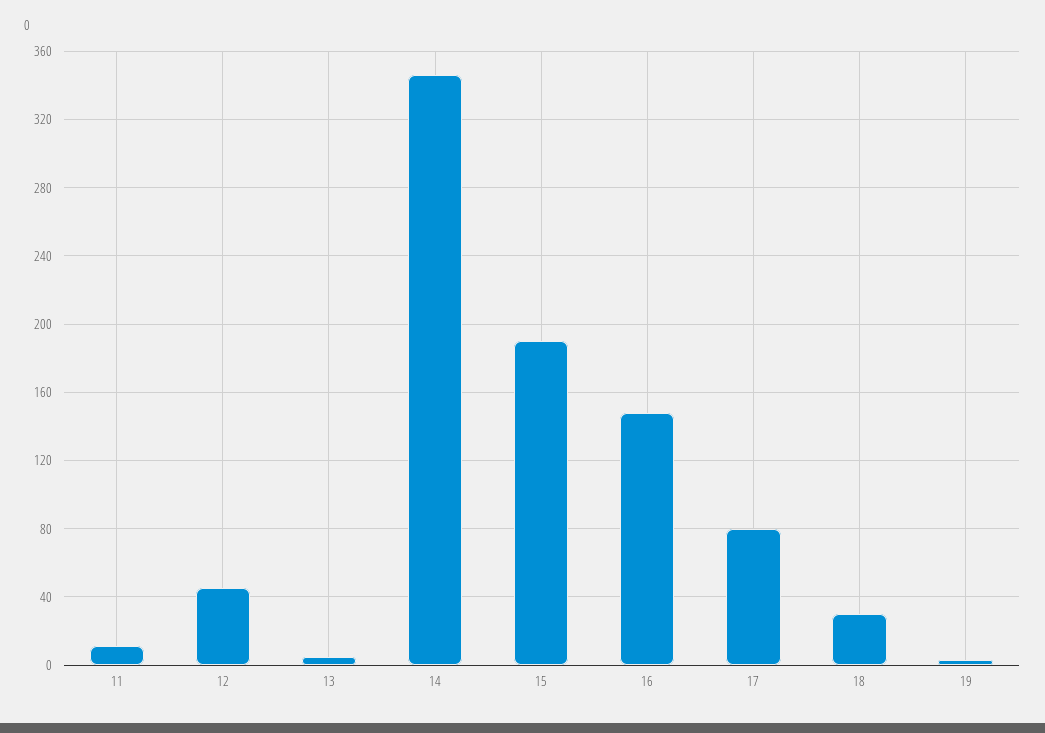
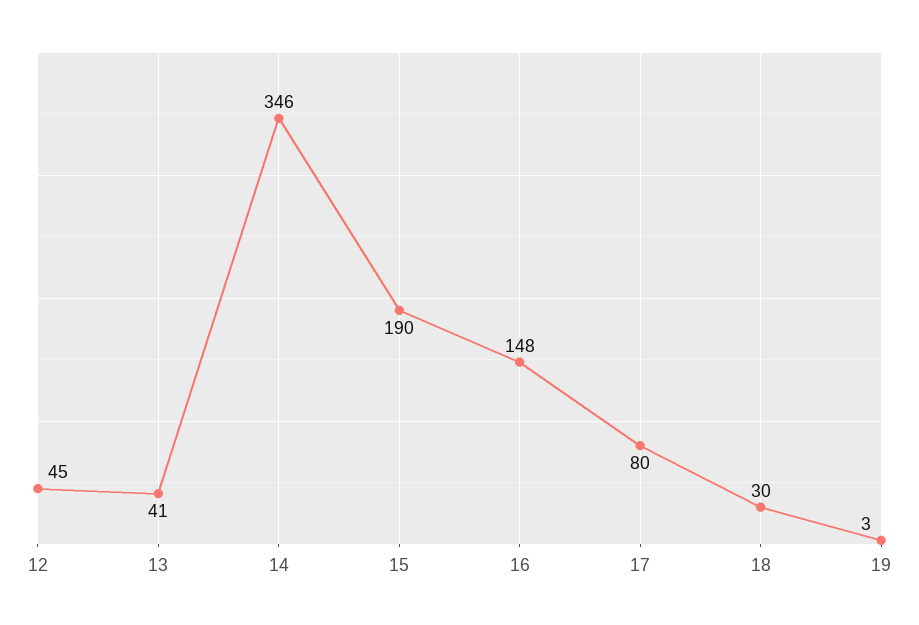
11: 10 -> none
13: 5 -> 41

